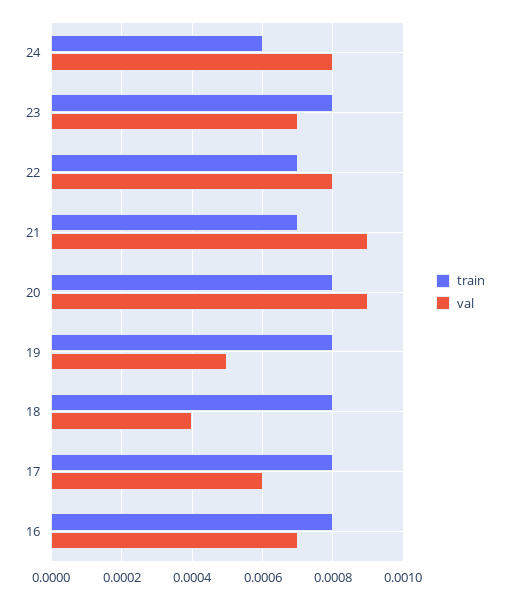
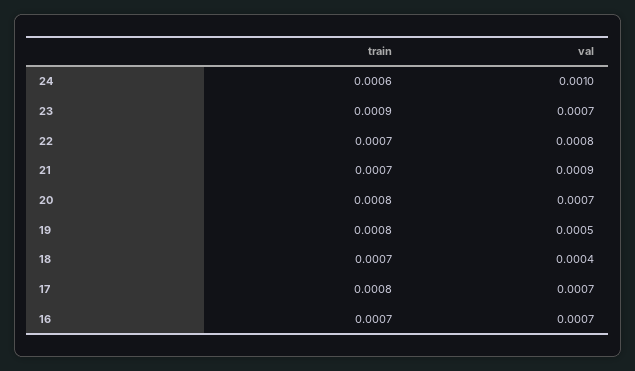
val, 24: 0.0008 -> 0.001
train, 23: 0.0008 -> 0.0009
val, 20: 0.0009 -> 0.0007
train, 18: 0.0008 -> 0.0007
val, 17: 0.0006 -> 0.0007
train, 16: 0.0008 -> 0.0007

